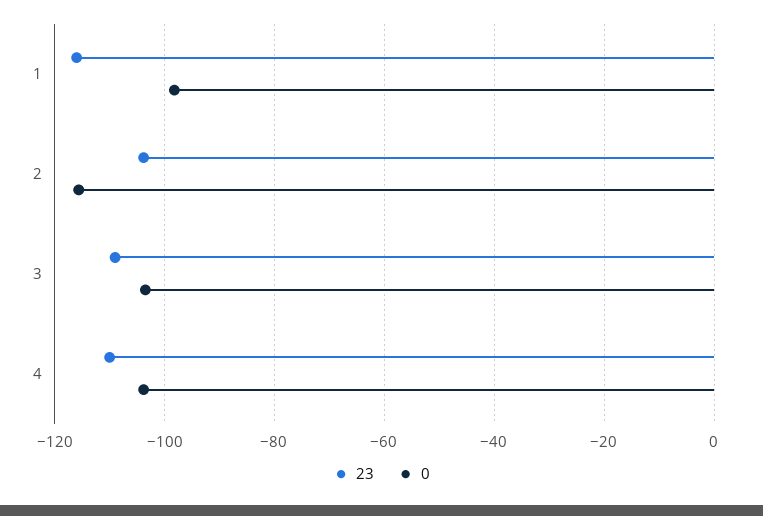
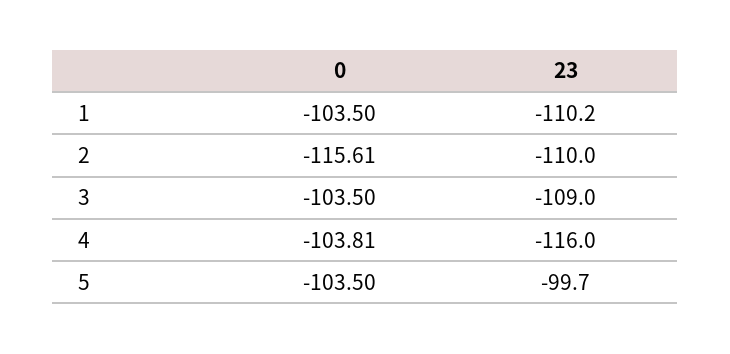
23, 1: -116 -> -110.2
0, 1: -98 -> -103.5
23, 2: -104 -> -110
23, 4: -110 -> -116
0, 5: none -> -103.5
23, 5: none -> -99.7

